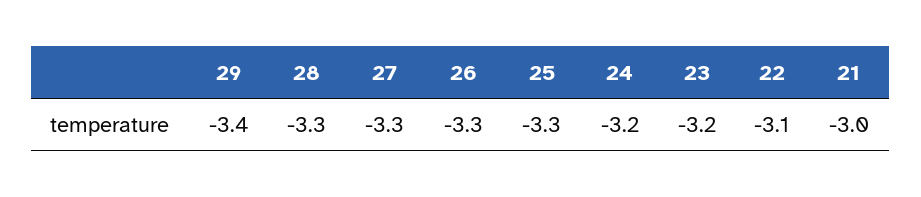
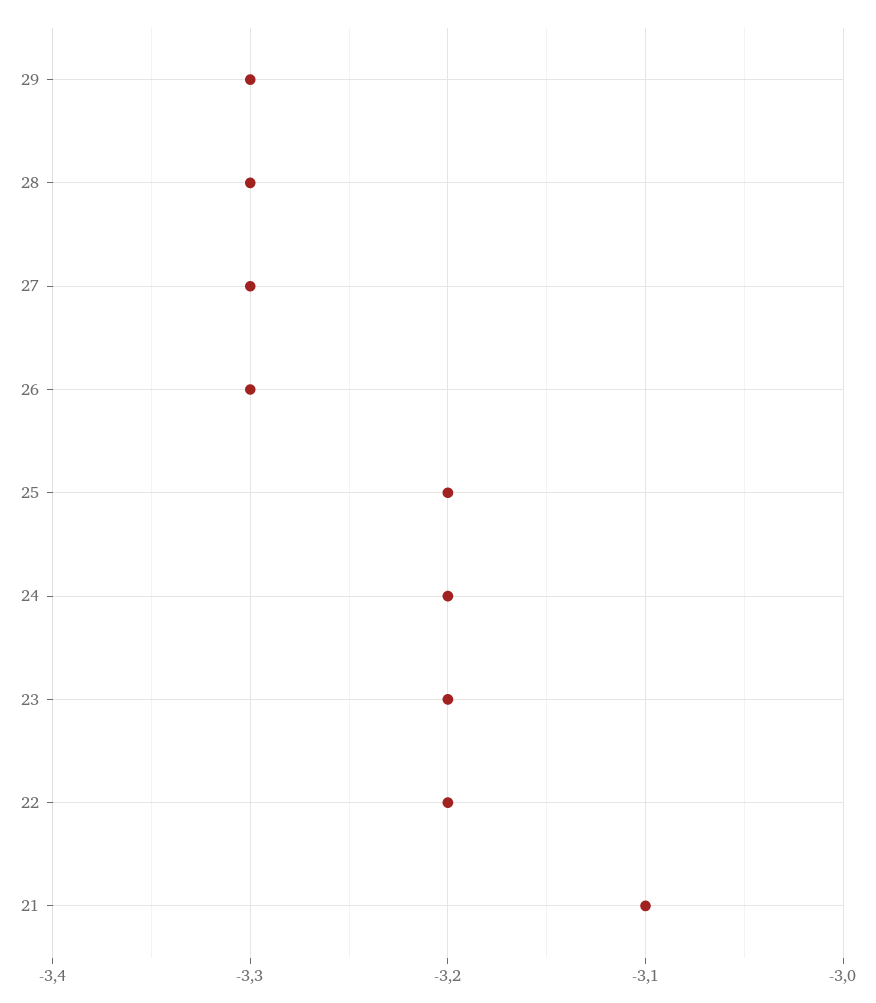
29: -3.4 -> -3.3
25: -3.3 -> -3.2
22: -3.1 -> -3.2
21: -3 -> -3.1

